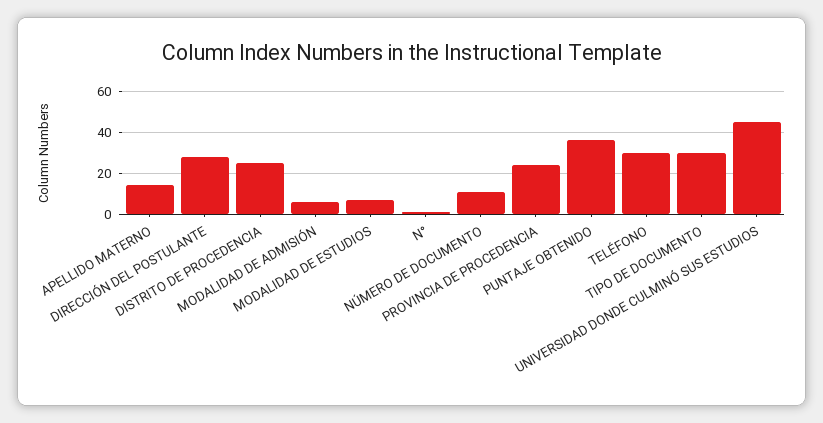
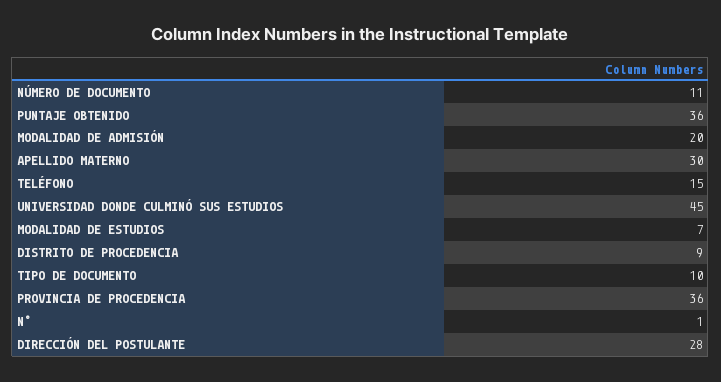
APELLIDO MATERNO: 15 -> 30
DISTRITO DE PROCEDENCIA: 25 -> 9
MODALIDAD DE ADMISIÓN: 5 -> 20
PROVINCIA DE PROCEDENCIA: 25 -> 36
TELÉFONO: 30 -> 15
TIPO DE DOCUMENTO: 30 -> 10

